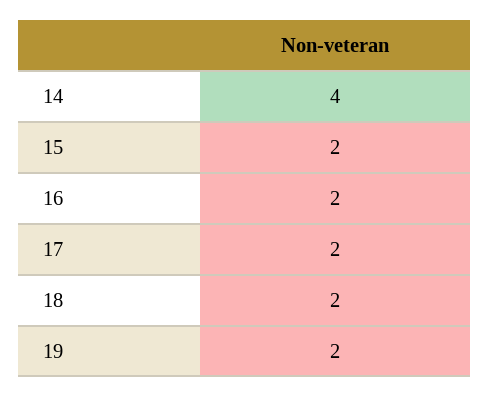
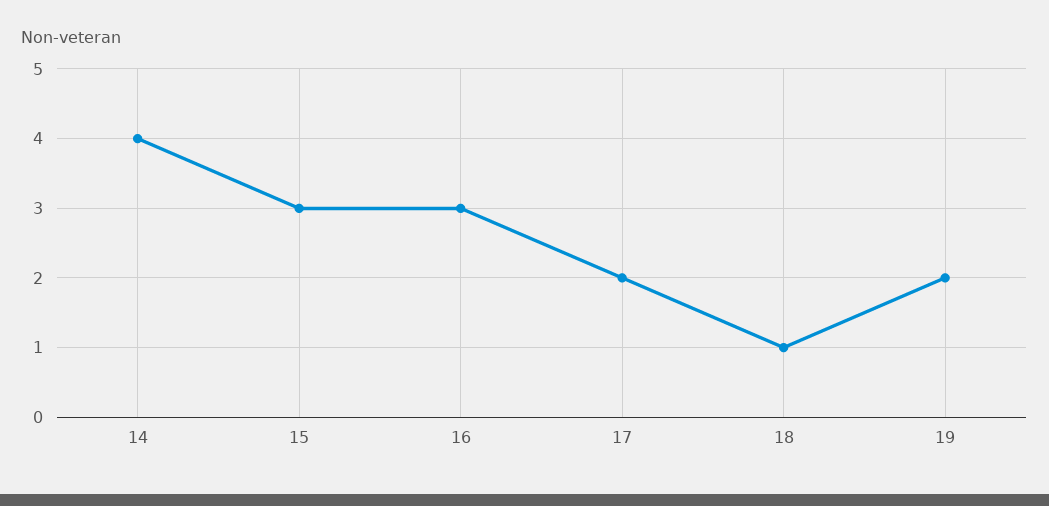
15: 2 -> 3
16: 2 -> 3
18: 2 -> 1

